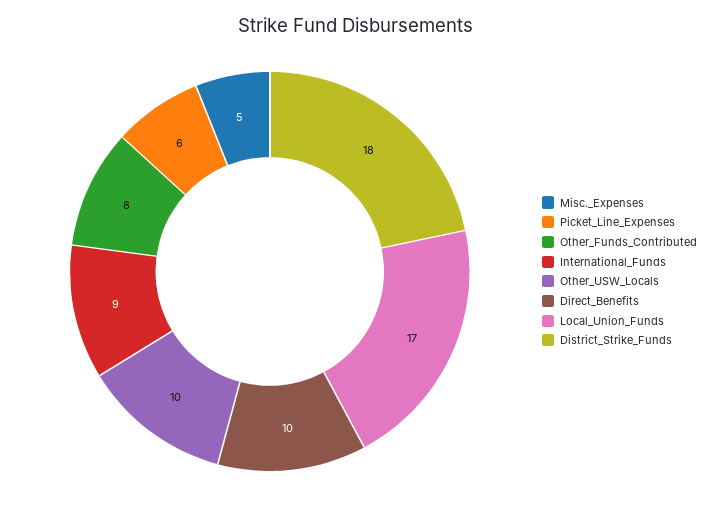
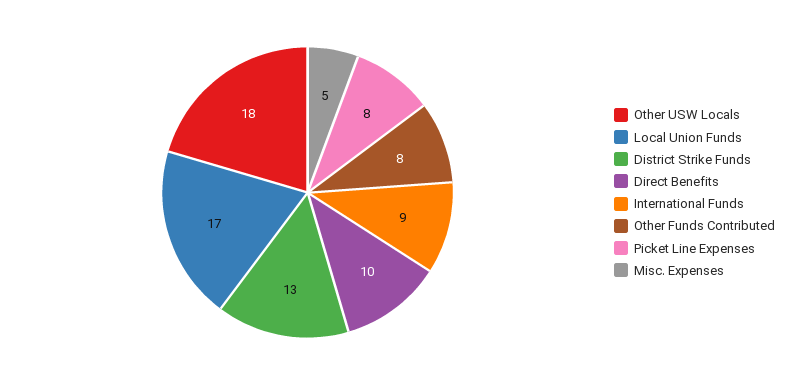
Picket_Line_Expenses: 6 -> 8
Other_USW_Locals: 10 -> 18
District_Strike_Funds: 18 -> 13

